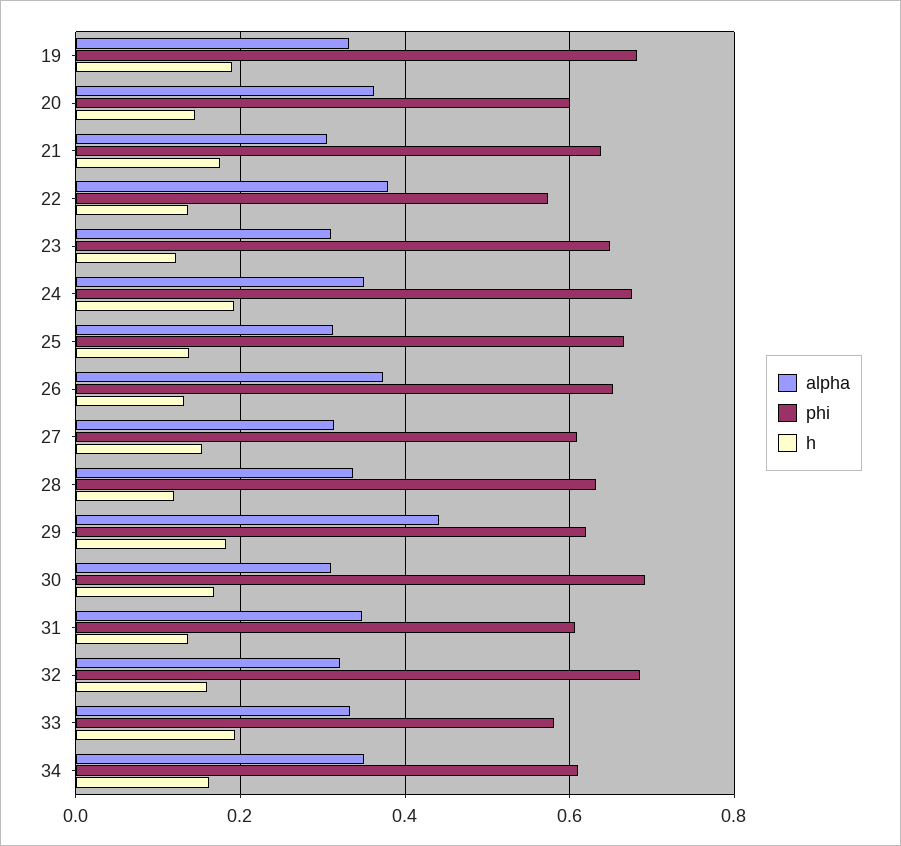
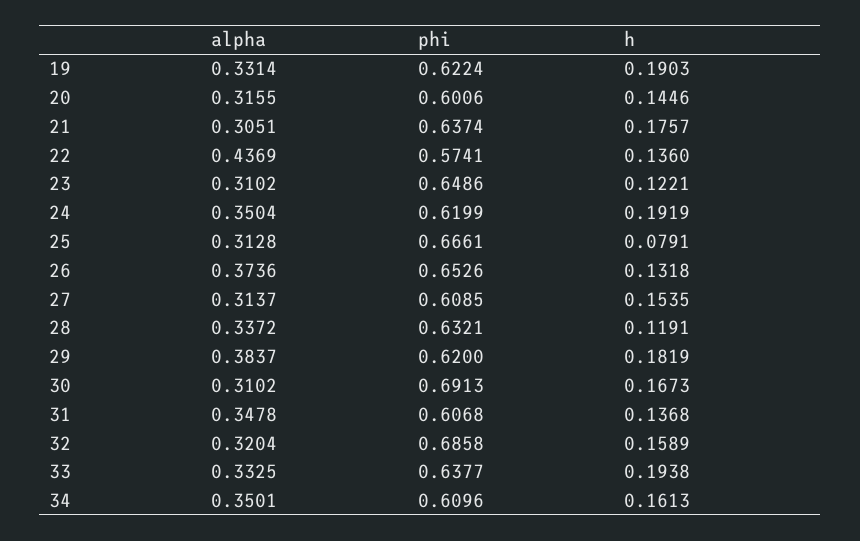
phi, 19: 0.68 -> 0.6224
alpha, 20: 0.36 -> 0.3155
alpha, 22: 0.38 -> 0.4369
phi, 24: 0.68 -> 0.6199
h, 25: 0.14 -> 0.0791
alpha, 29: 0.44 -> 0.3837
phi, 33: 0.58 -> 0.6377

